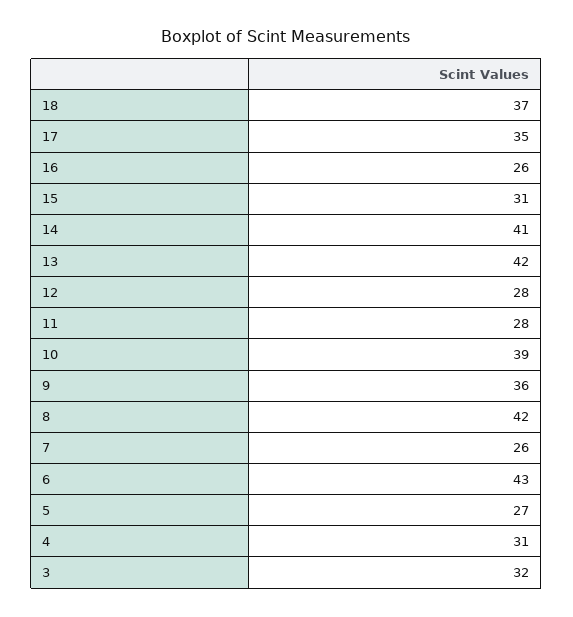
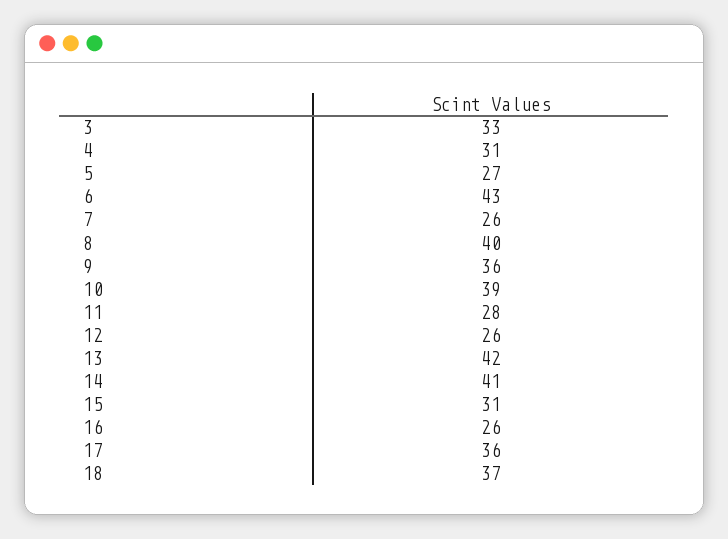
17: 35 -> 36
12: 28 -> 26
8: 42 -> 40
3: 32 -> 33

